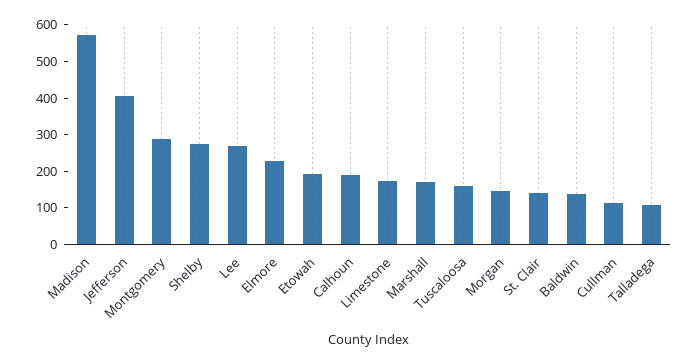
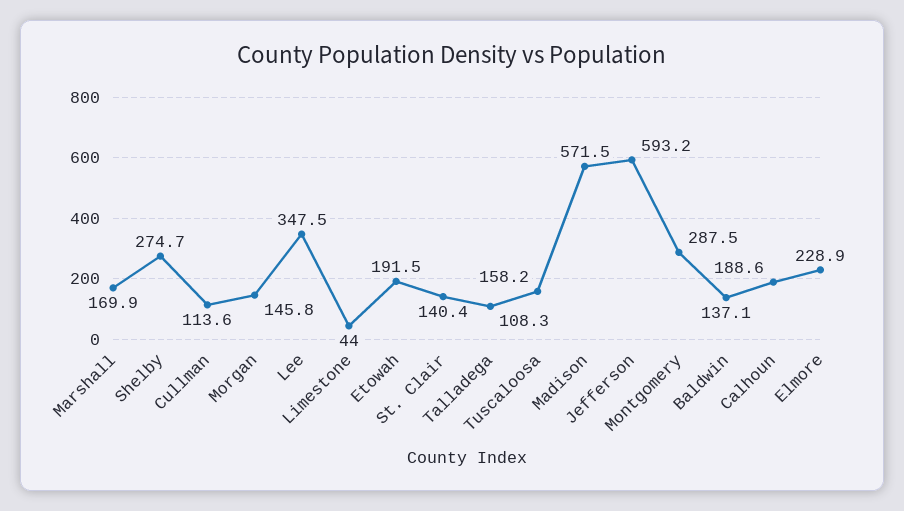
Jefferson: 400 -> 593.2
Lee: 275 -> 347.5
Limestone: 175 -> 44

